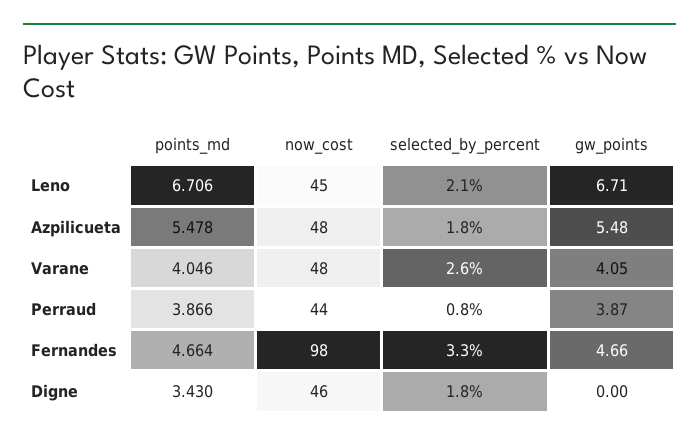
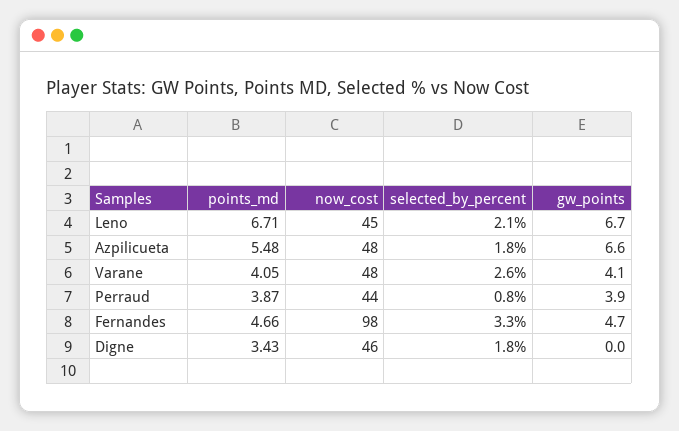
gw_points, Azpilicueta: 5.48 -> 6.6

